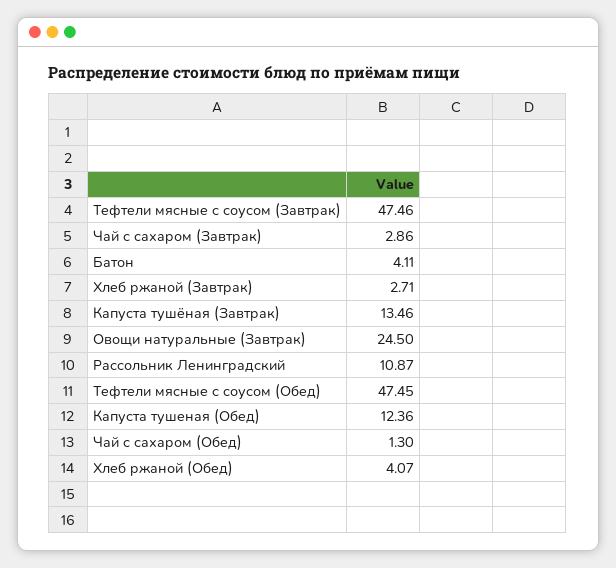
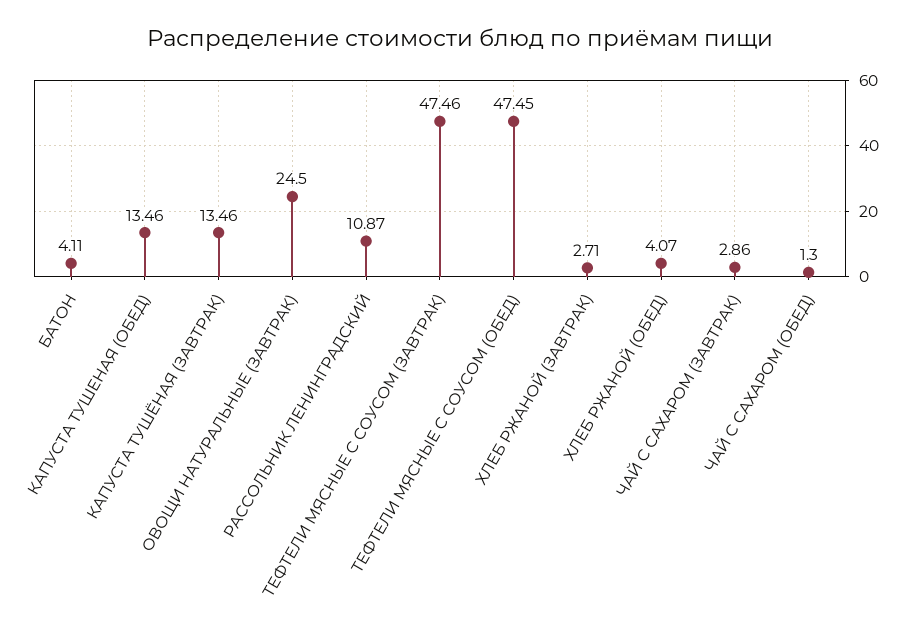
Капуста тушеная (Обед): 12.36 -> 13.46

